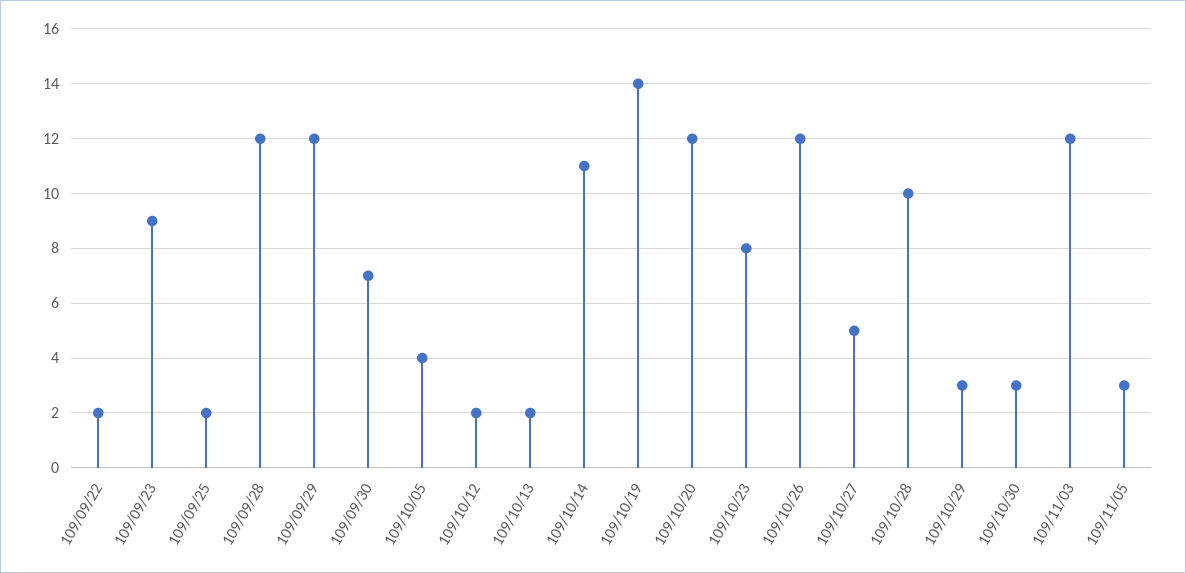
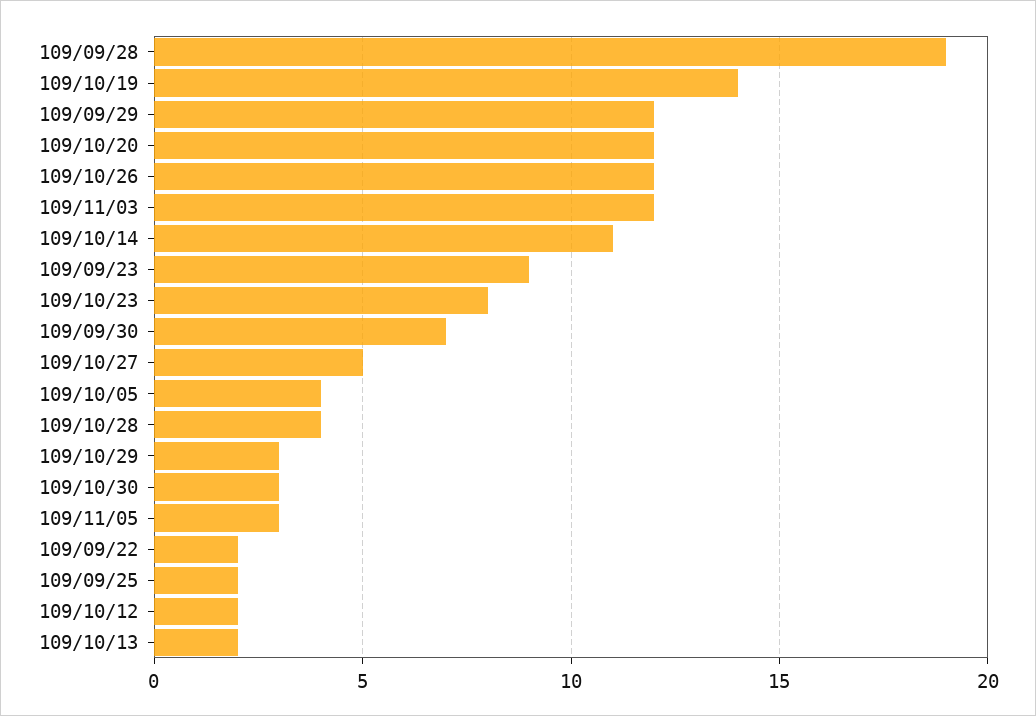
109/09/28: 12 -> 19
109/10/28: 10 -> 4

